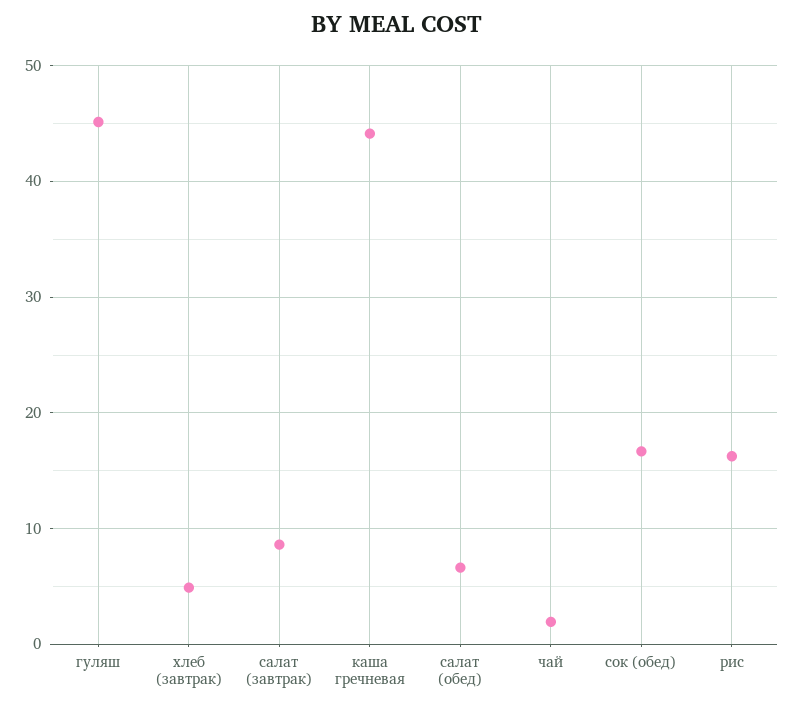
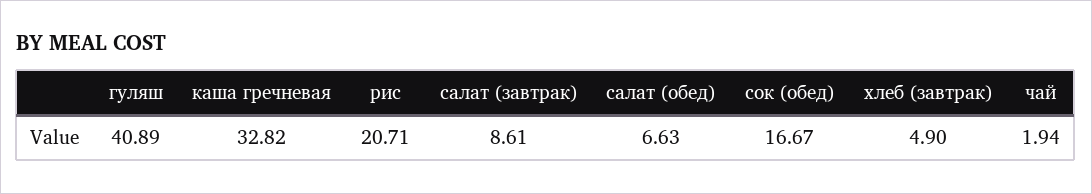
гуляш: 45 -> 40.89
каша гречневая: 44 -> 32.82
рис: 16 -> 20.71

